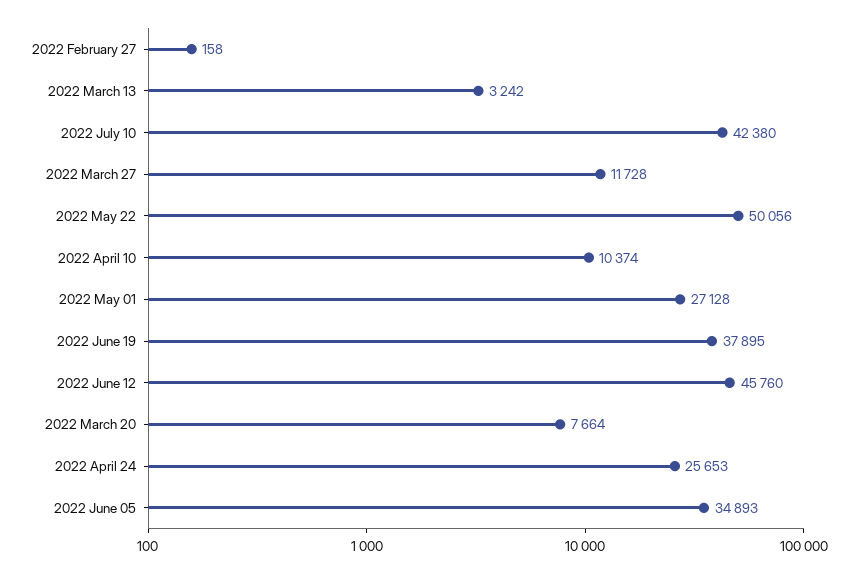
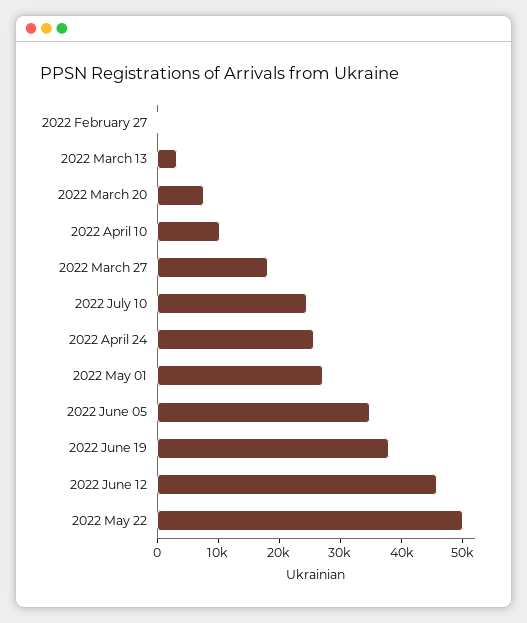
2022 July 10: 42380 -> 24000
2022 March 27: 11728 -> 18000

